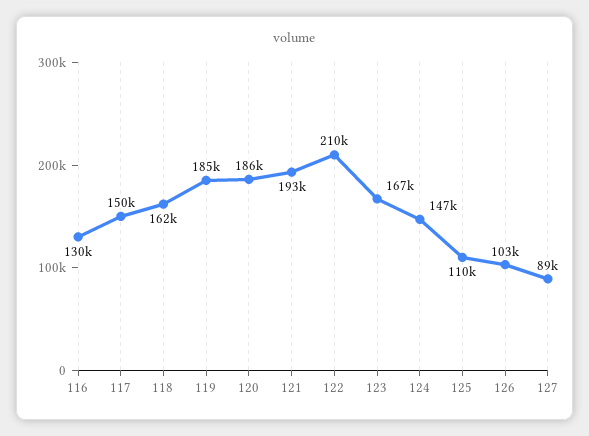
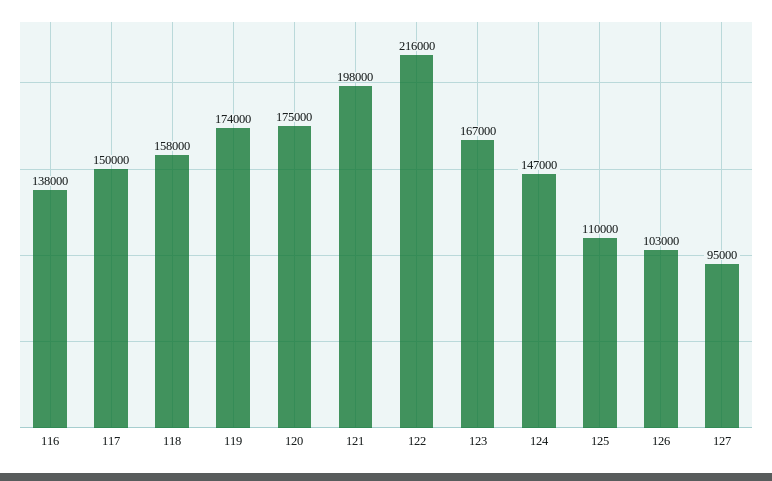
116: 130000 -> 138000
118: 162000 -> 158000
119: 185000 -> 174000
120: 186000 -> 175000
121: 193000 -> 198000
122: 210000 -> 216000
127: 89000 -> 95000

